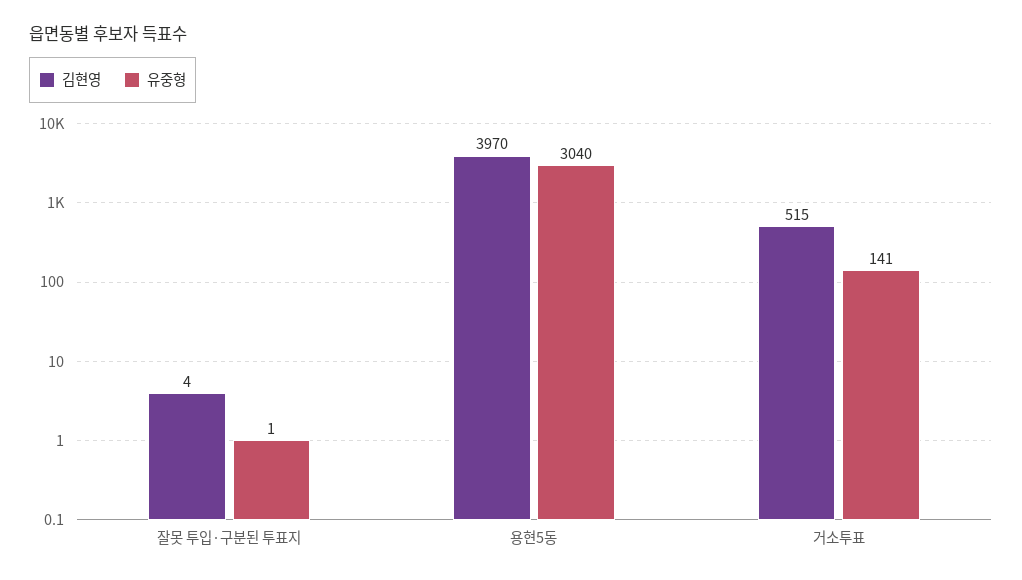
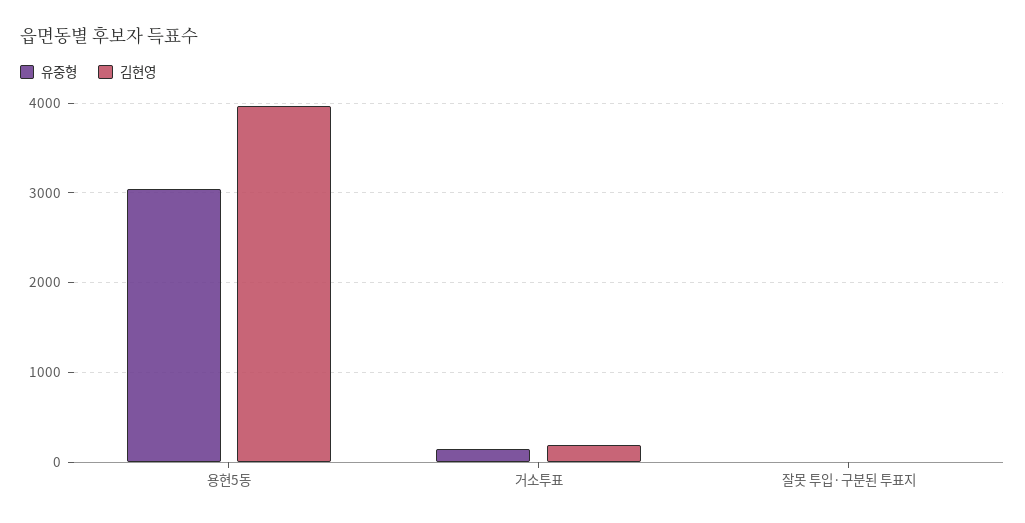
김현영, 거소투표: 515 -> 200

